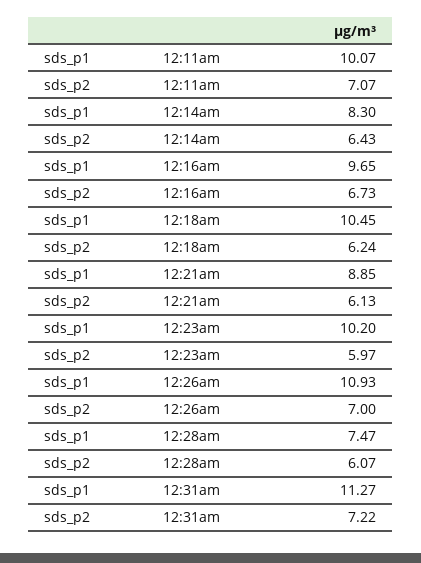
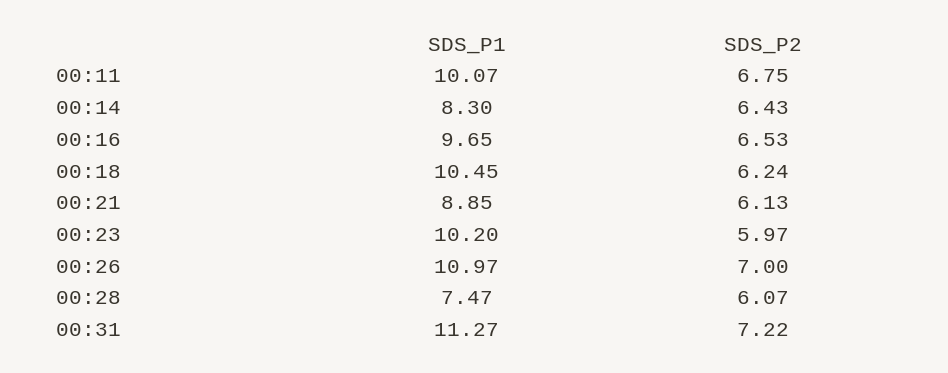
sds_p2, 12:11am: 7.07 -> 6.75
sds_p2, 12:16am: 6.73 -> 6.53
sds_p1, 12:26am: 10.93 -> 10.97

